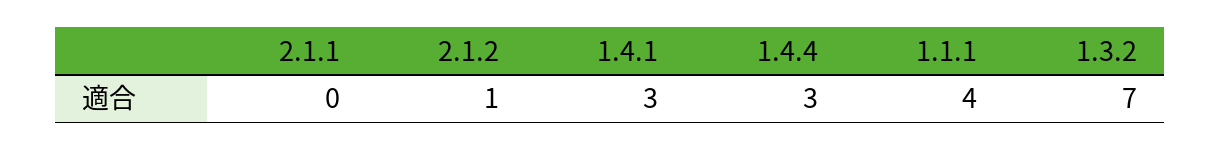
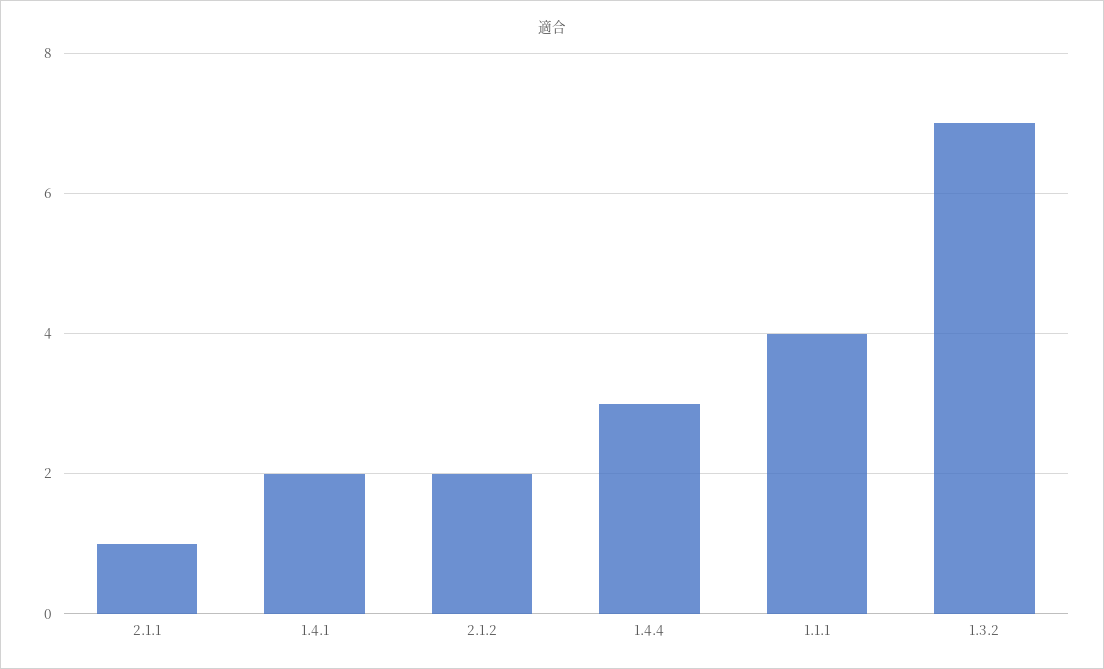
2.1.1: 0 -> 1
2.1.2: 1 -> 2
1.4.1: 3 -> 2

